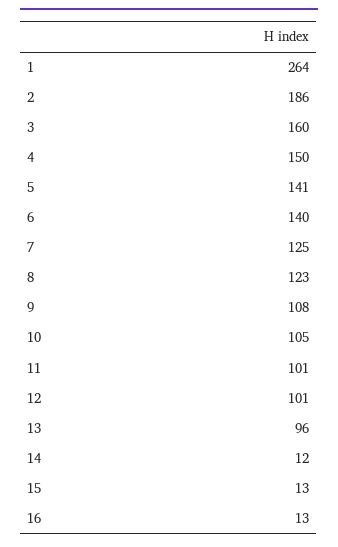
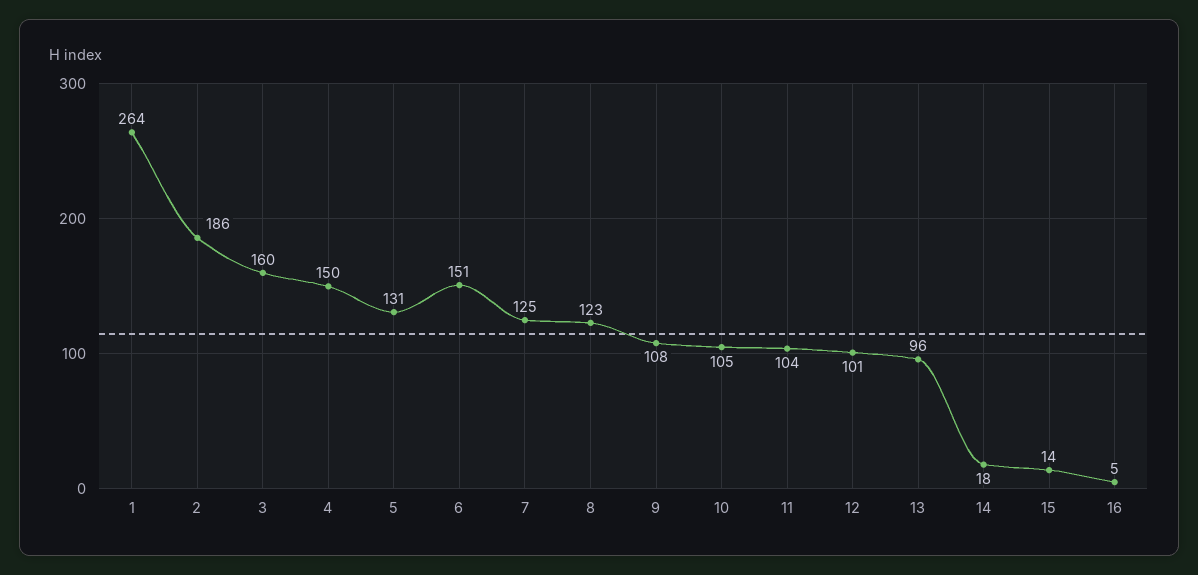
5: 141 -> 131
6: 140 -> 151
11: 101 -> 104
14: 12 -> 18
15: 13 -> 14
16: 13 -> 5

